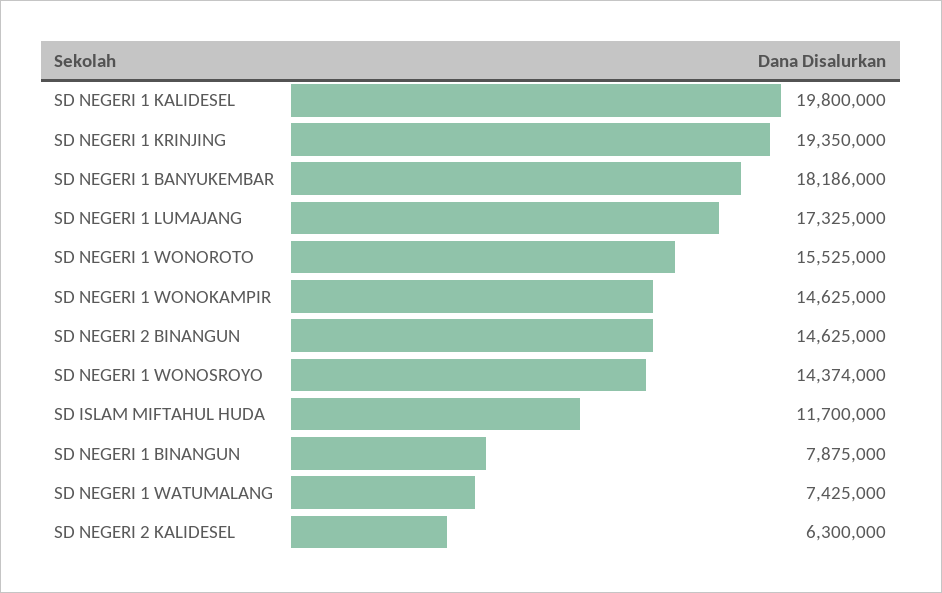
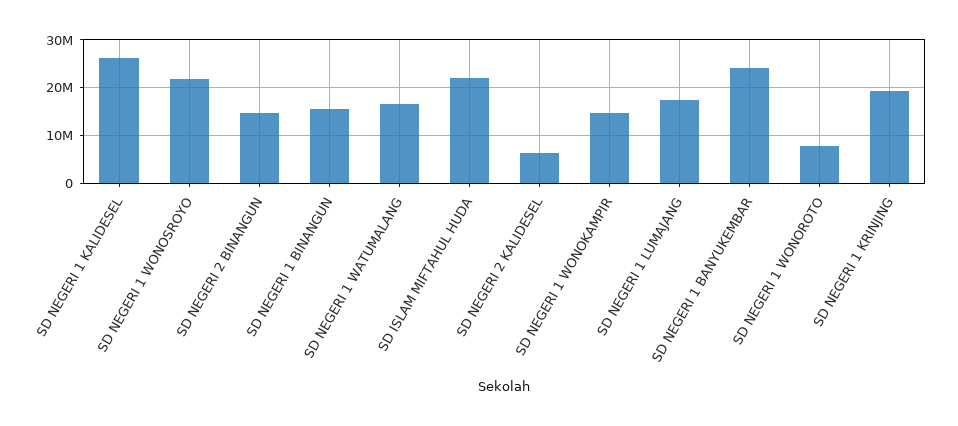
SD NEGERI 1 KALIDESEL: 19800000 -> 26000000
SD NEGERI 1 BANYUKEMBAR: 18186000 -> 24000000
SD NEGERI 1 WONOROTO: 15525000 -> 8000000
SD NEGERI 1 WONOSROYO: 14374000 -> 22000000
SD ISLAM MIFTAHUL HUDA: 11700000 -> 22000000
SD NEGERI 1 BINANGUN: 7875000 -> 16000000
SD NEGERI 1 WATUMALANG: 7425000 -> 16000000

